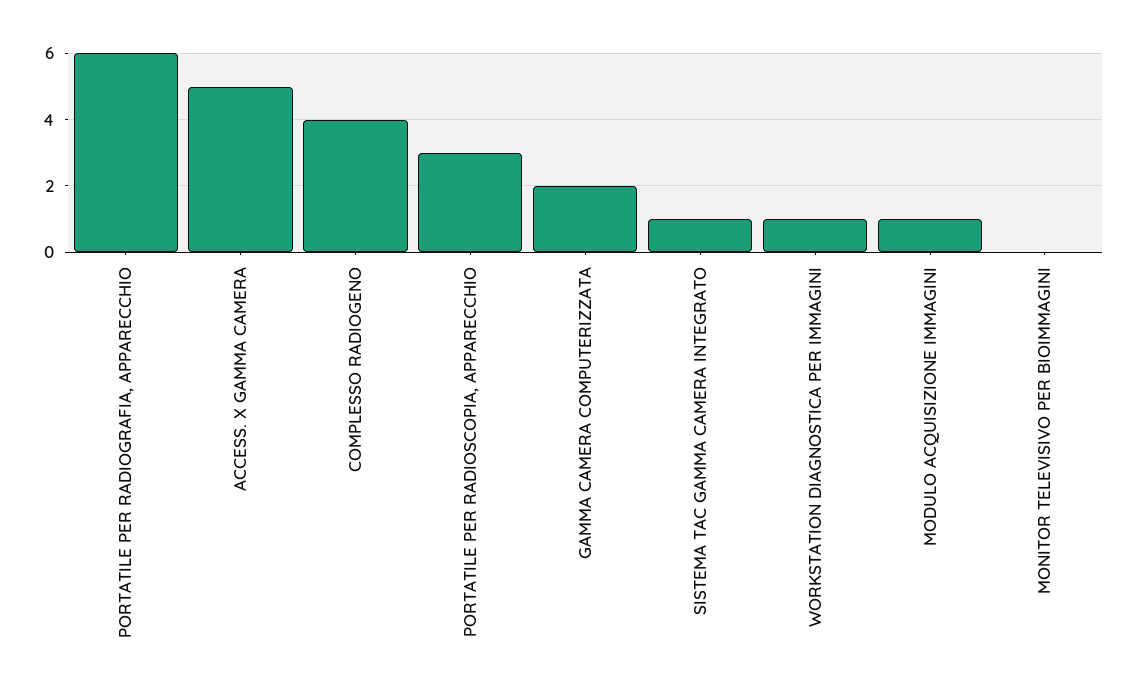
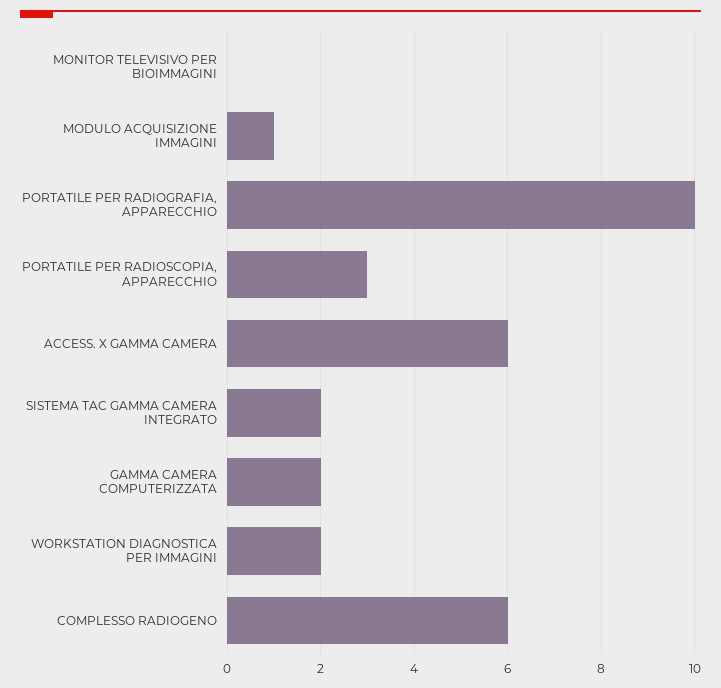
PORTATILE PER RADIOGRAFIA, APPARECCHIO: 6 -> 10
ACCESS. X GAMMA CAMERA: 5 -> 6
COMPLESSO RADIOGENO: 4 -> 6
SISTEMA TAC GAMMA CAMERA INTEGRATO: 1 -> 2
WORKSTATION DIAGNOSTICA PER IMMAGINI: 1 -> 2

